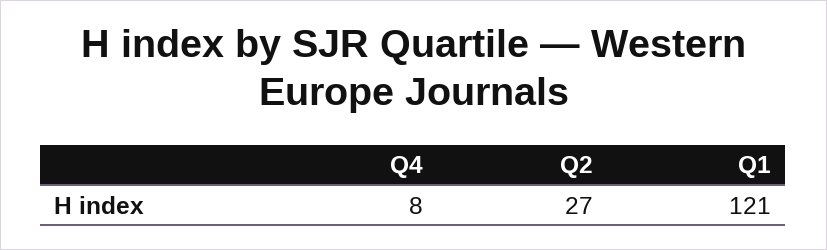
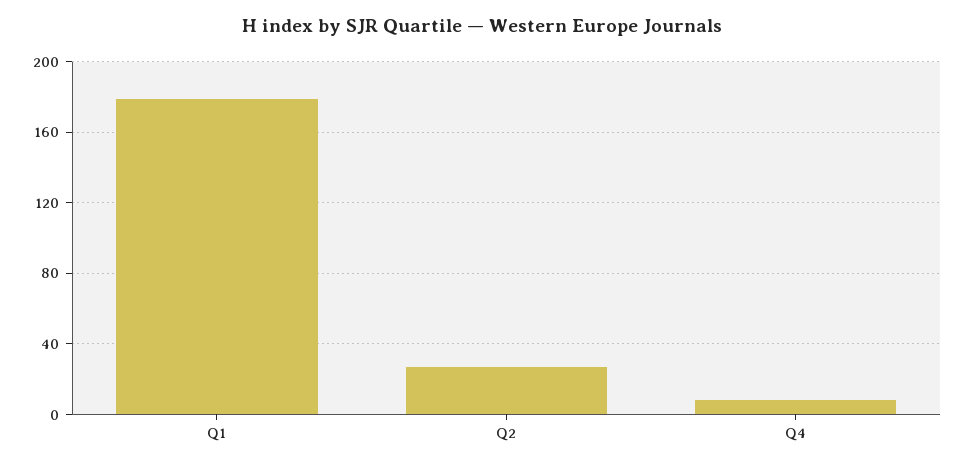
Q1: 121 -> 180

